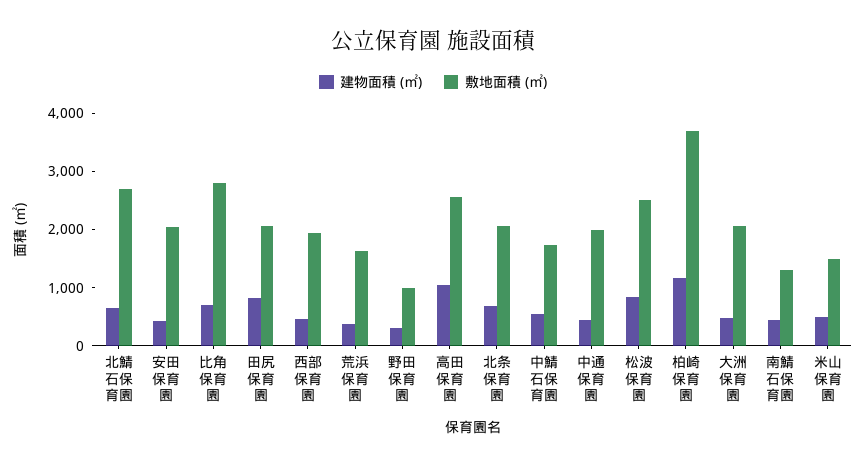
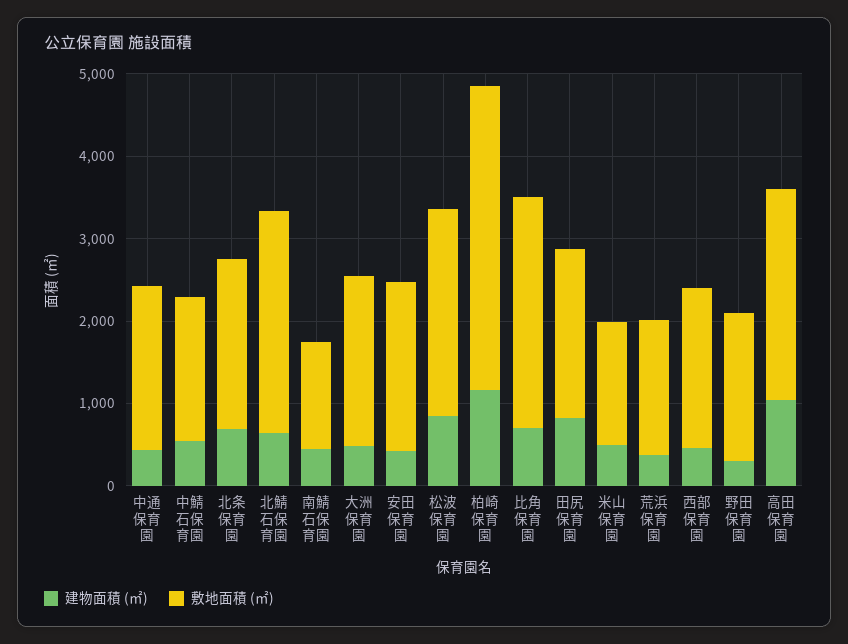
敷地面積 (㎡), 野田保育園: 1000 -> 1800

